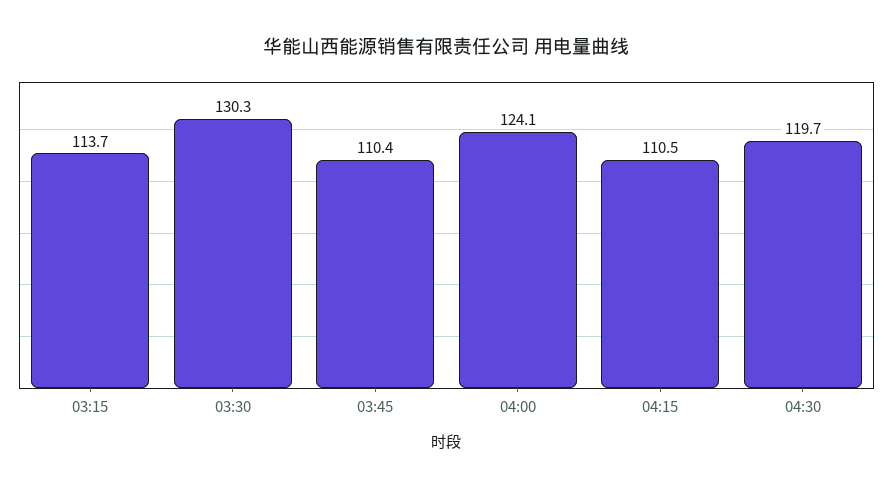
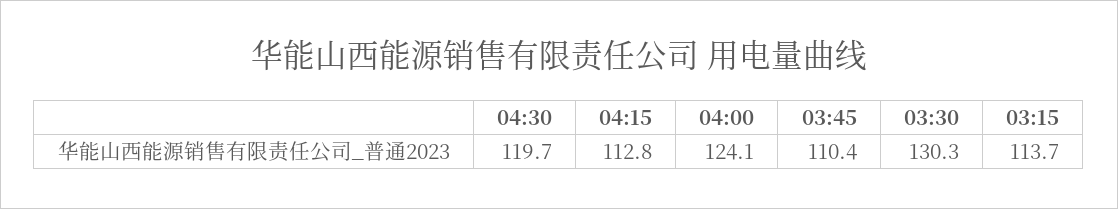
04:15: 110.5 -> 112.8

